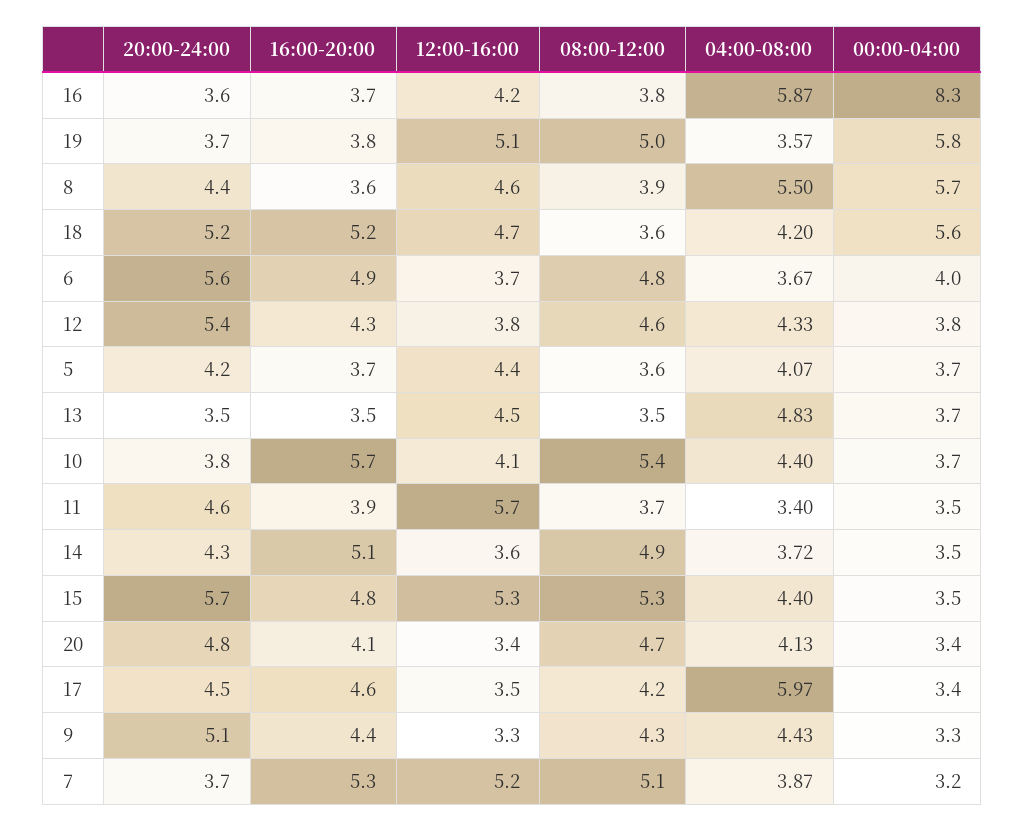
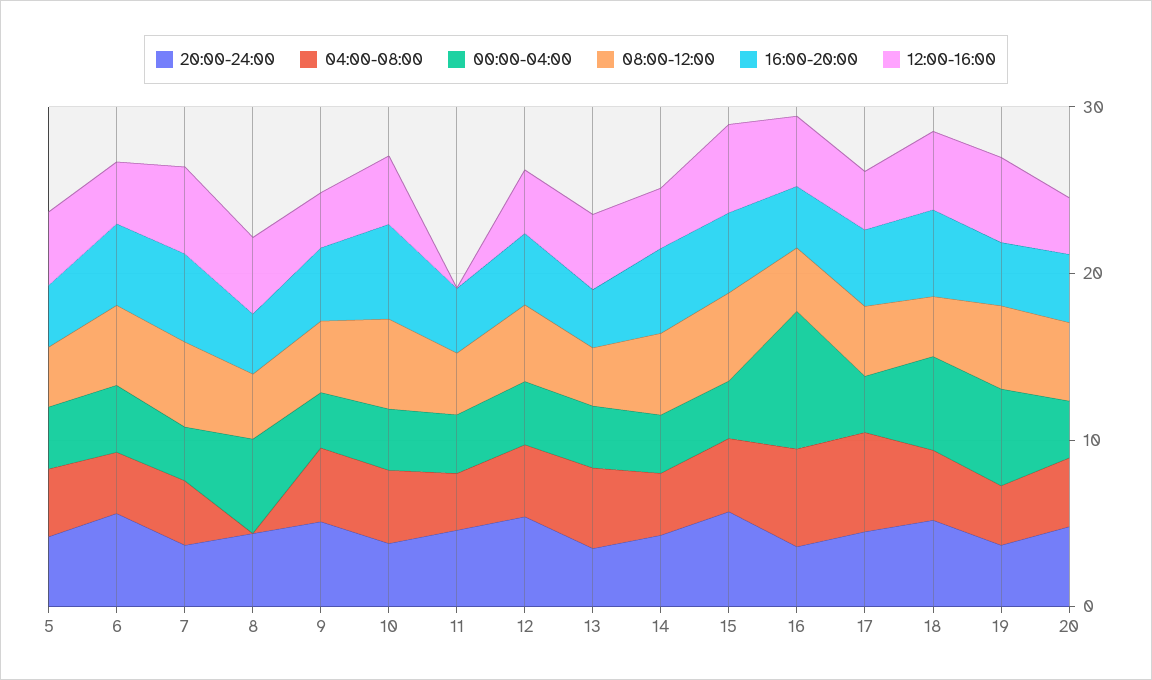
04:00-08:00, 8: 5.5 -> 0
12:00-16:00, 11: 5.7 -> 0

